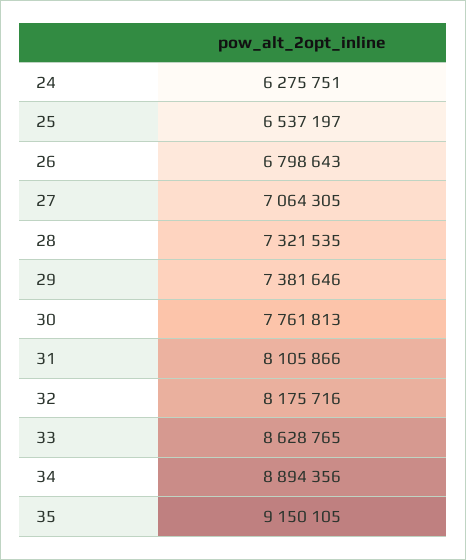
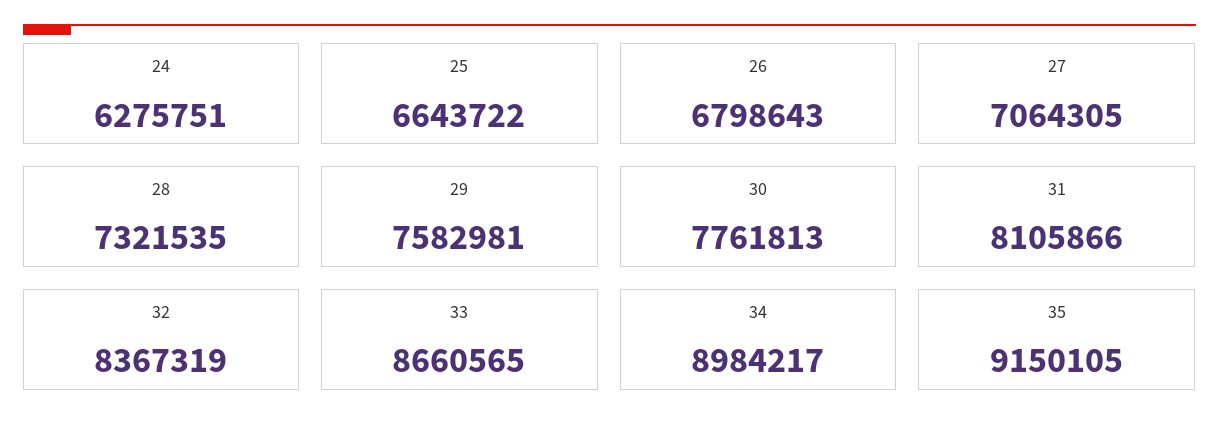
25: 6537197 -> 6643722
29: 7381646 -> 7582981
32: 8175716 -> 8367319
33: 8628765 -> 8660565
34: 8894356 -> 8984217

